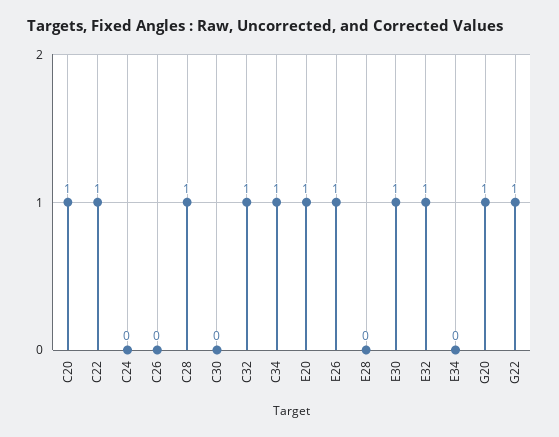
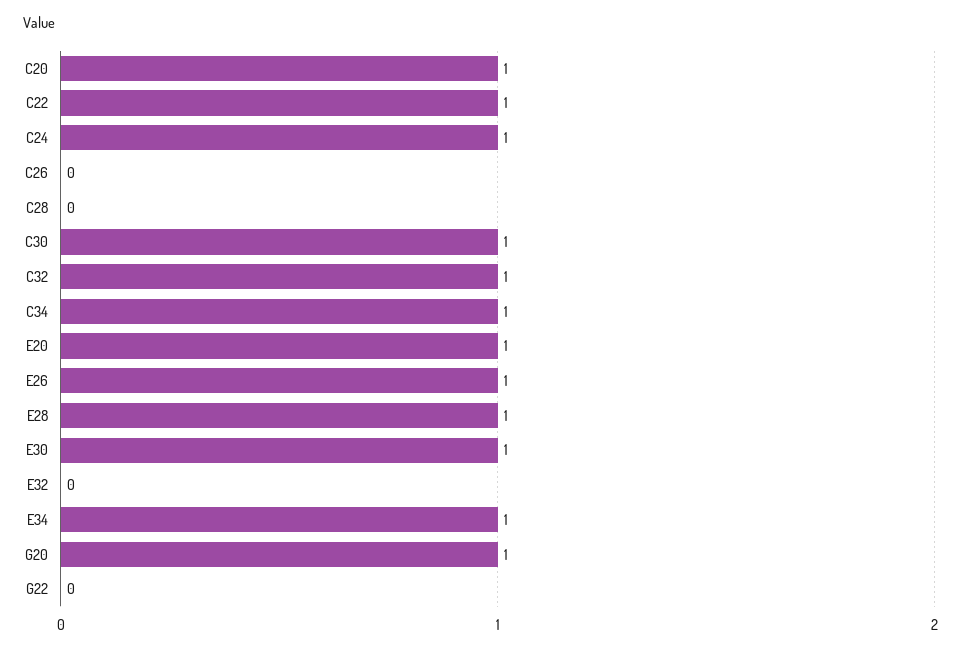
C24: 0 -> 1
C28: 1 -> 0
C30: 0 -> 1
E28: 0 -> 1
E32: 1 -> 0
E34: 0 -> 1
G22: 1 -> 0

